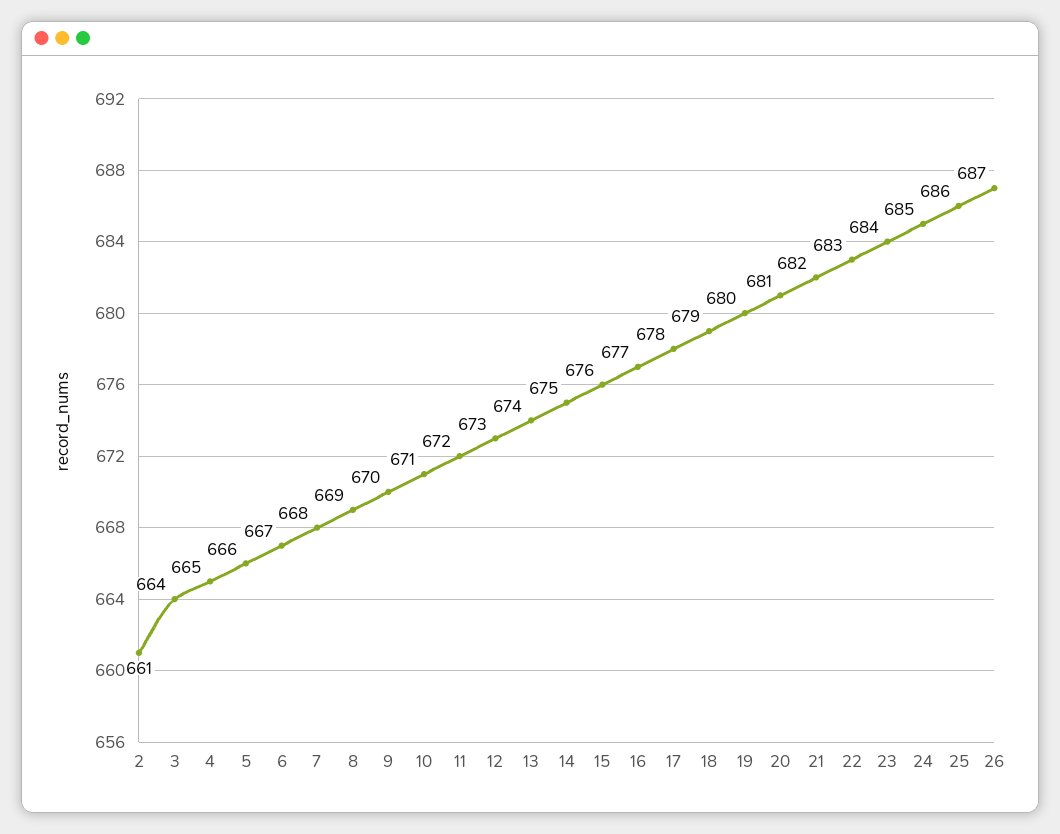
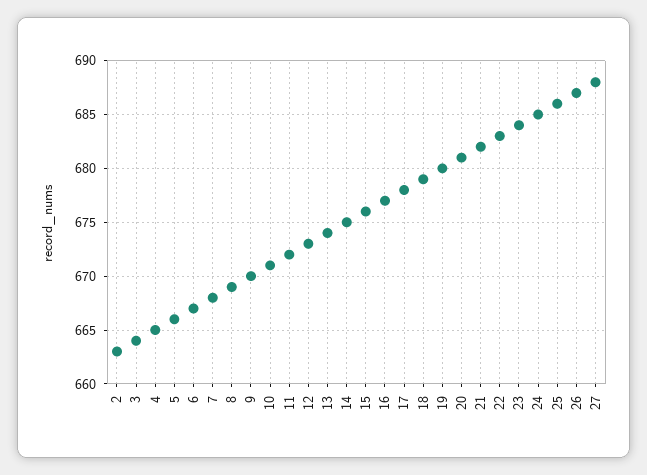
2: 661 -> 663
27: none -> 688

